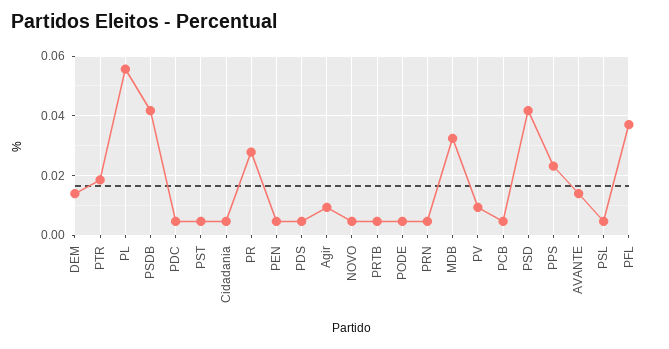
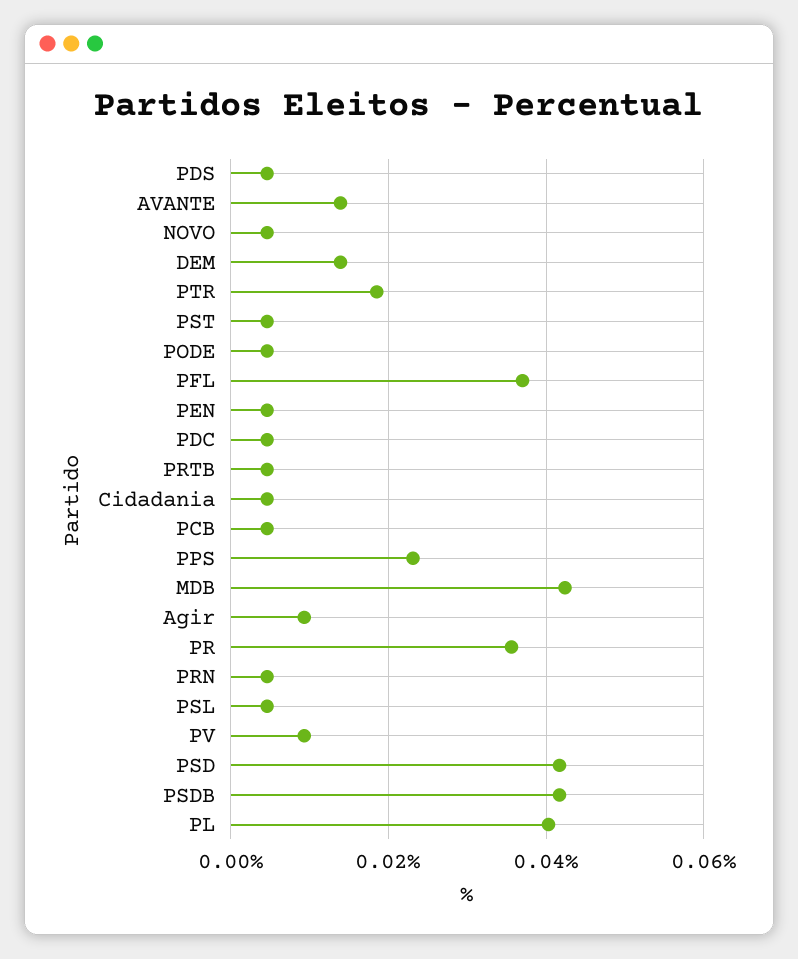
PL: 0.055 -> 0.04
PR: 0.0275 -> 0.036
MDB: 0.0325 -> 0.042

